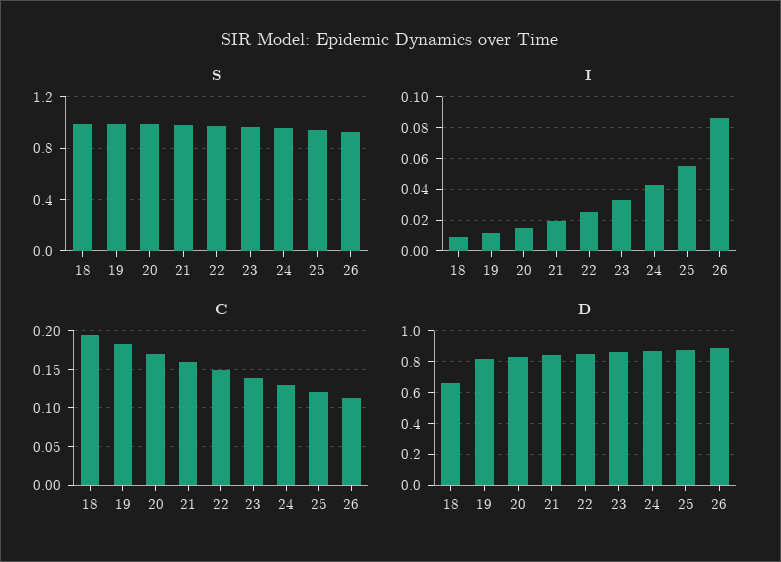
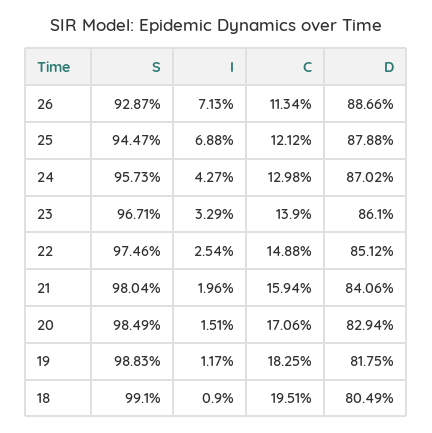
I, 25: 0.055 -> 0.0688
I, 26: 0.085 -> 0.0713
D, 18: 0.65 -> 0.8049

